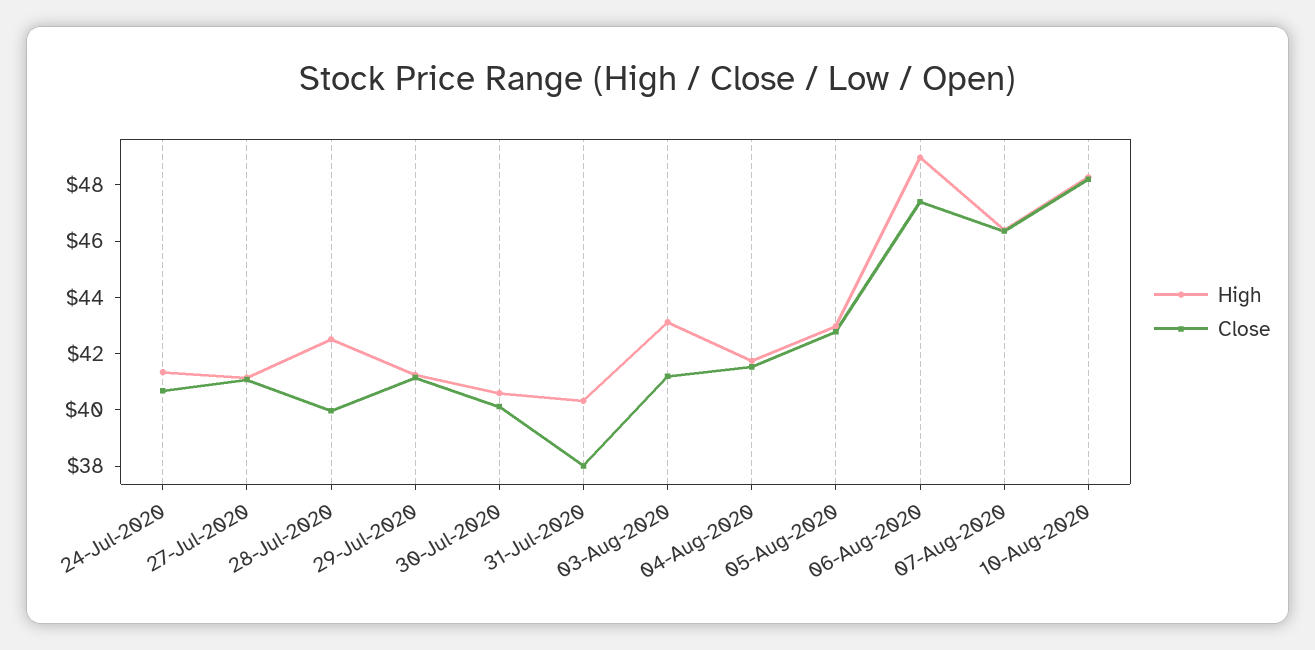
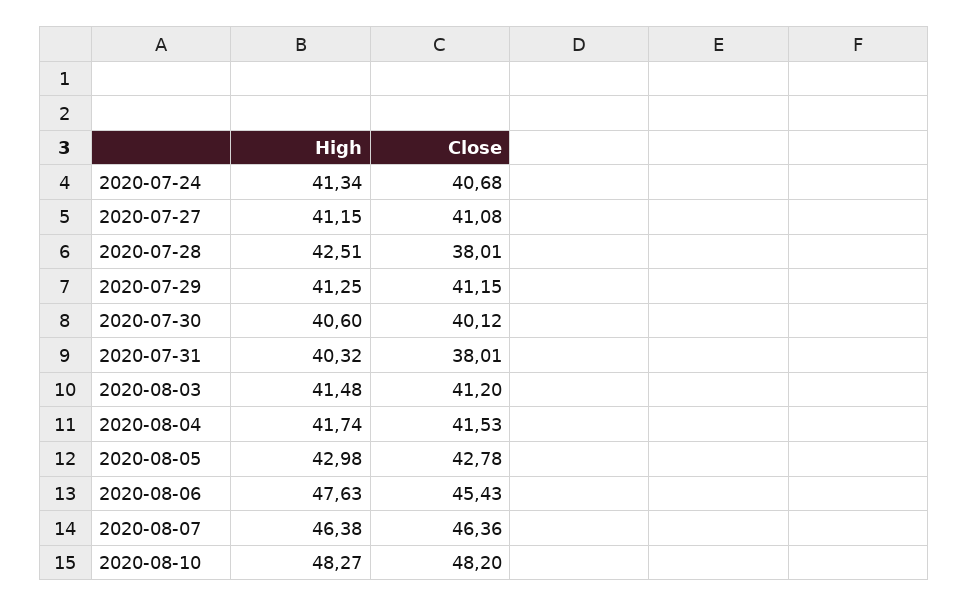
Close, 28-Jul-2020: 40 -> 38.01
High, 03-Aug-2020: 43 -> 41.48
High, 06-Aug-2020: 49 -> 47.63
Close, 06-Aug-2020: 47.5 -> 45.43

